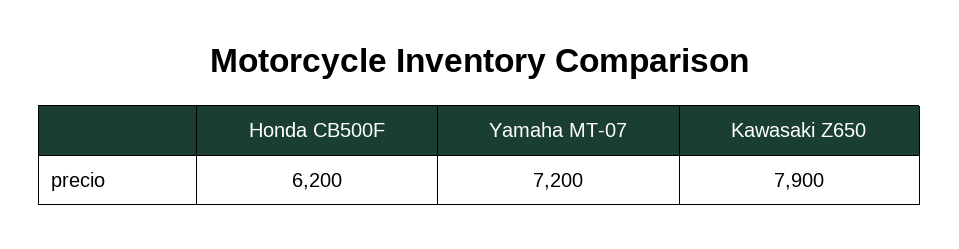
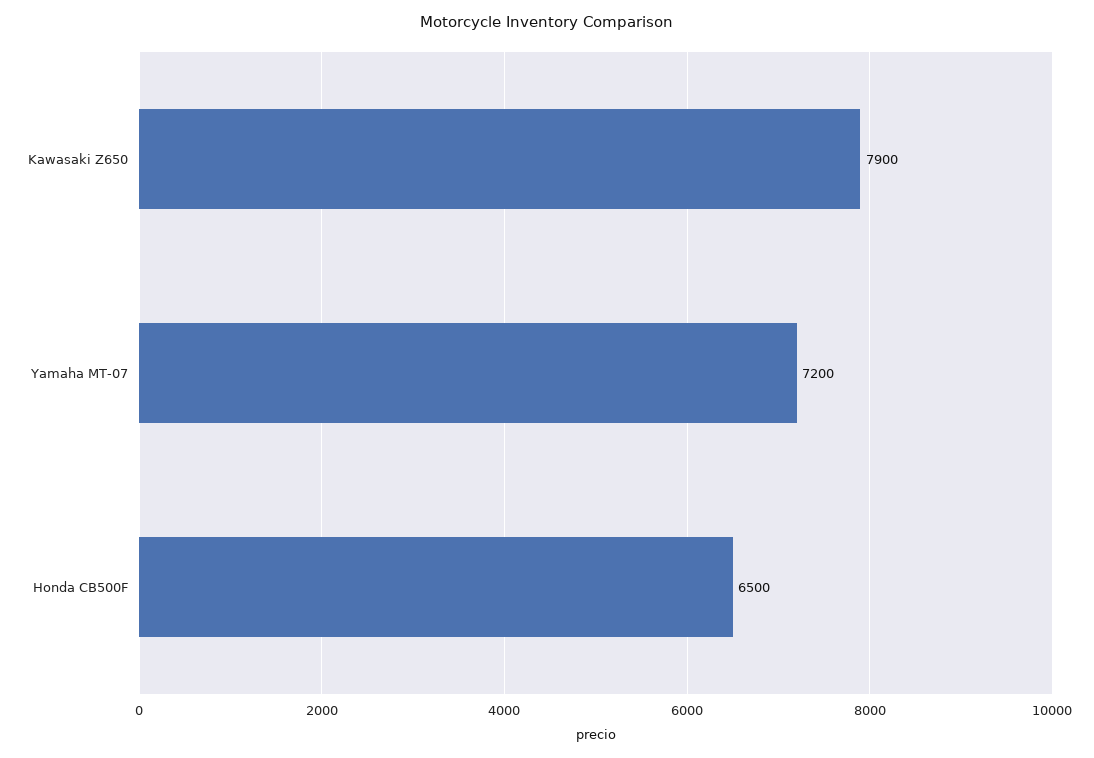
Honda CB500F: 6200 -> 6500

